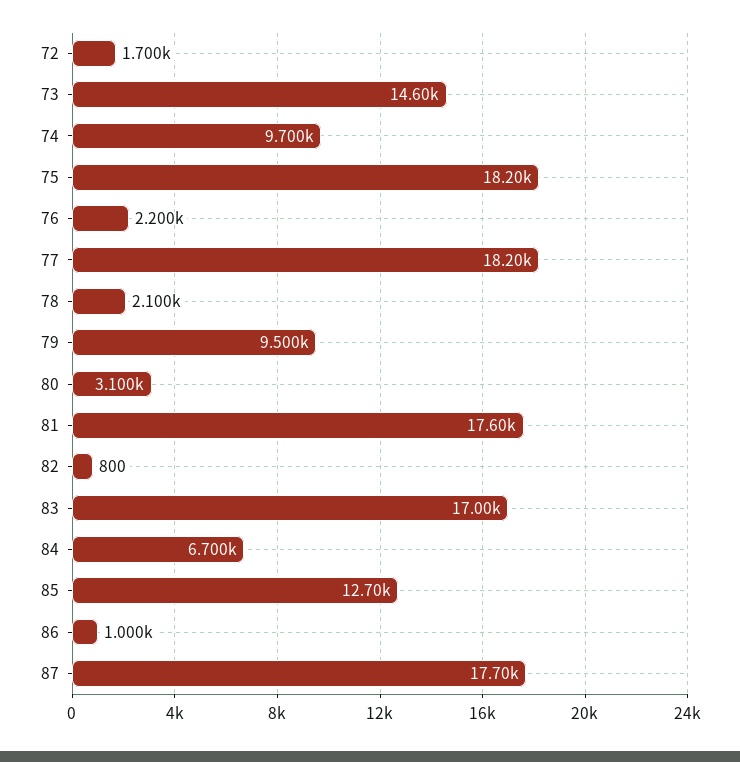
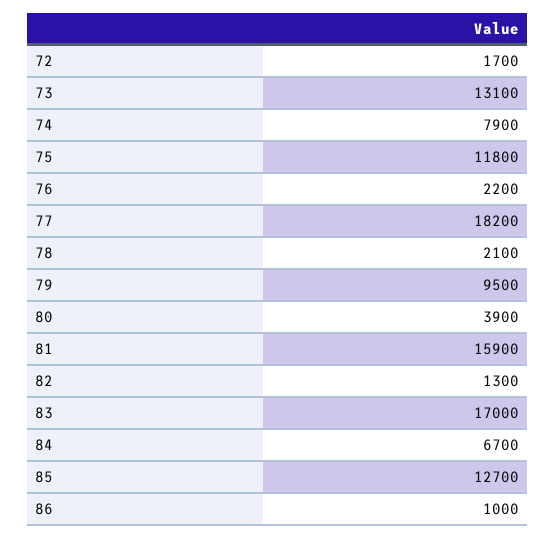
73: 14600 -> 13100
74: 9700 -> 7900
75: 18200 -> 11800
80: 3100 -> 3900
81: 17600 -> 15900
82: 800 -> 1300
87: 17700 -> none

